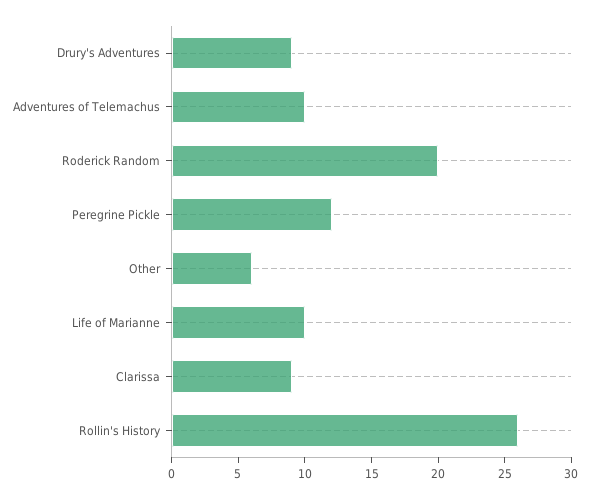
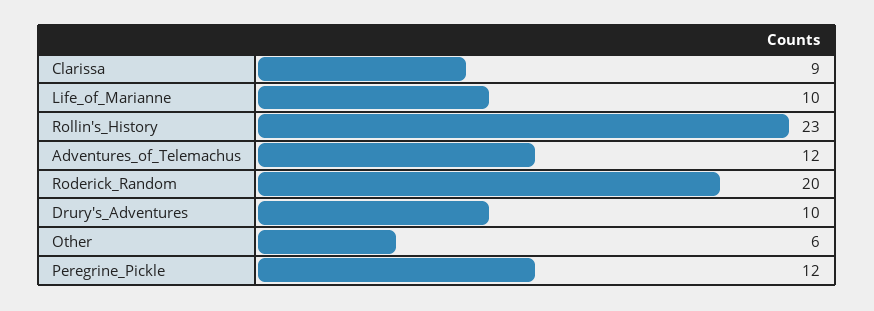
Drury's Adventures: 9 -> 10
Adventures of Telemachus: 10 -> 12
Rollin's History: 26 -> 23

